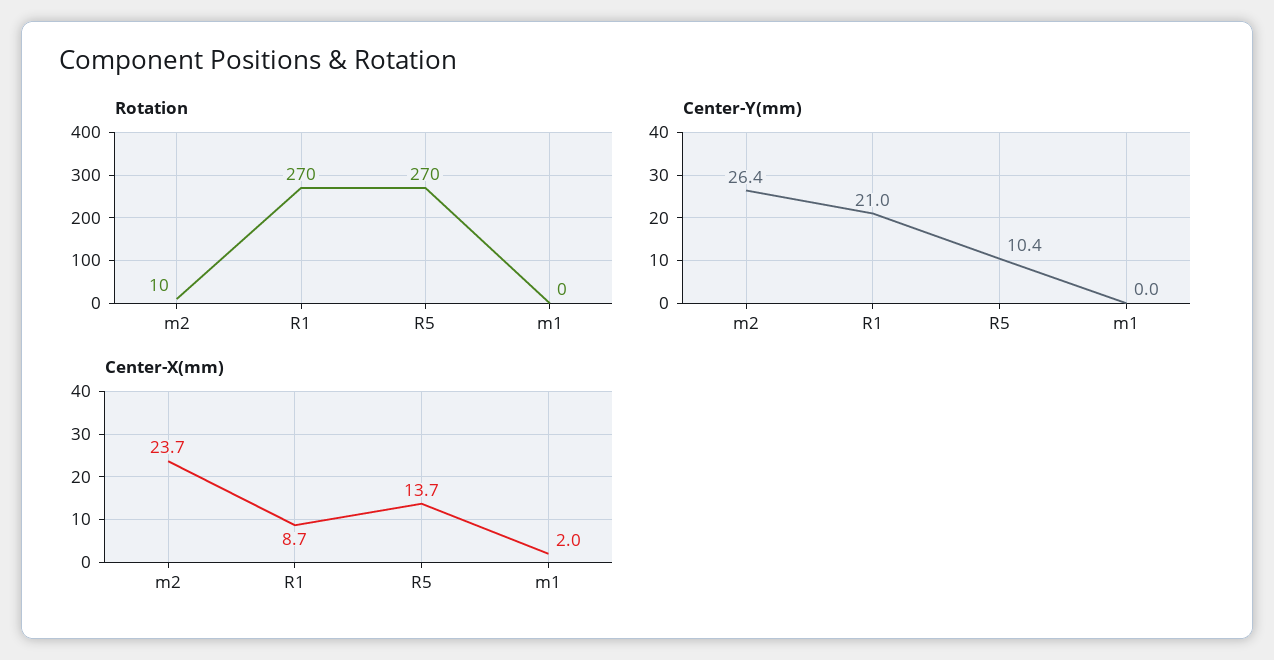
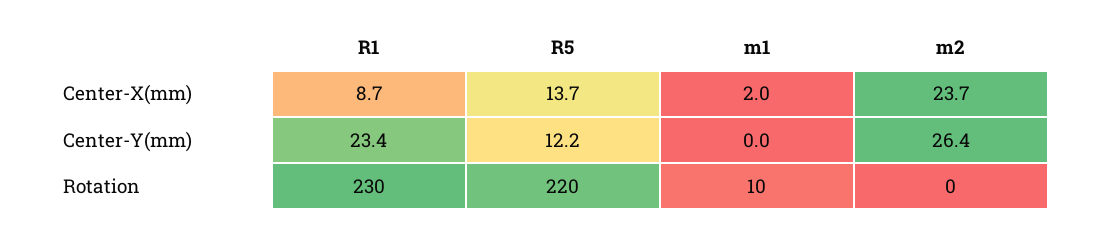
Rotation, m2: 10 -> 0
Rotation, R1: 270 -> 230
Rotation, R5: 270 -> 220
Rotation, m1: 0 -> 10
Center-Y(mm), R1: 21 -> 23.4
Center-Y(mm), R5: 10.4 -> 12.2

